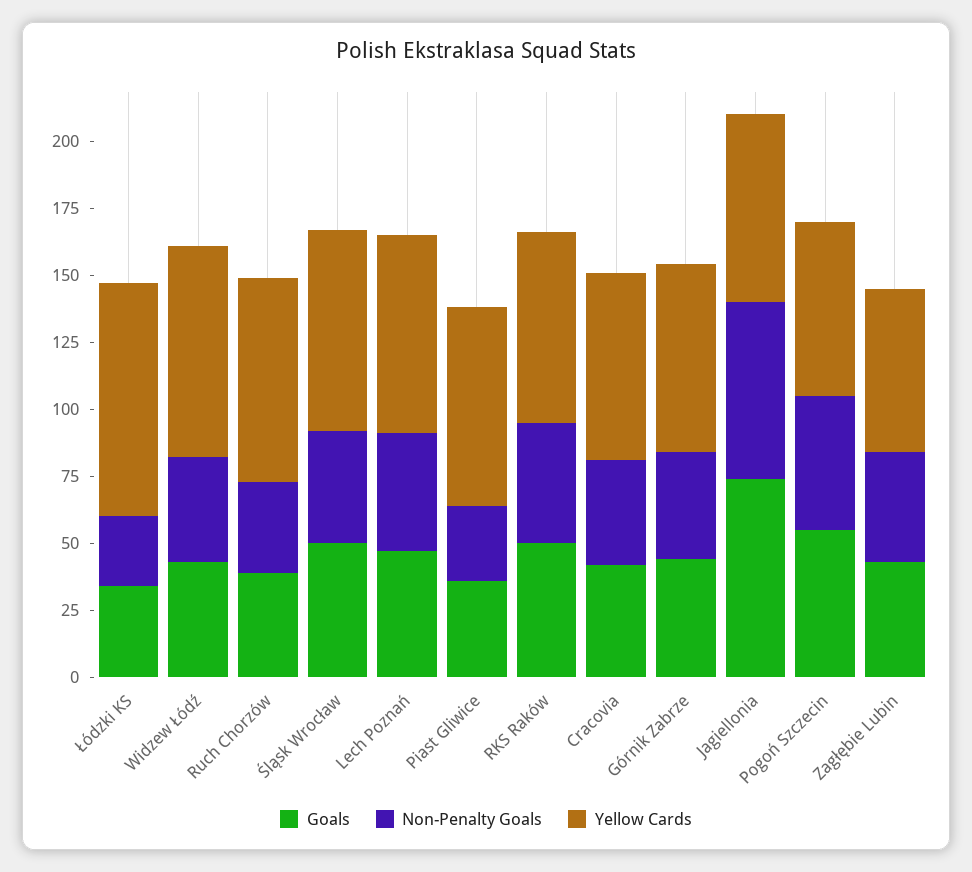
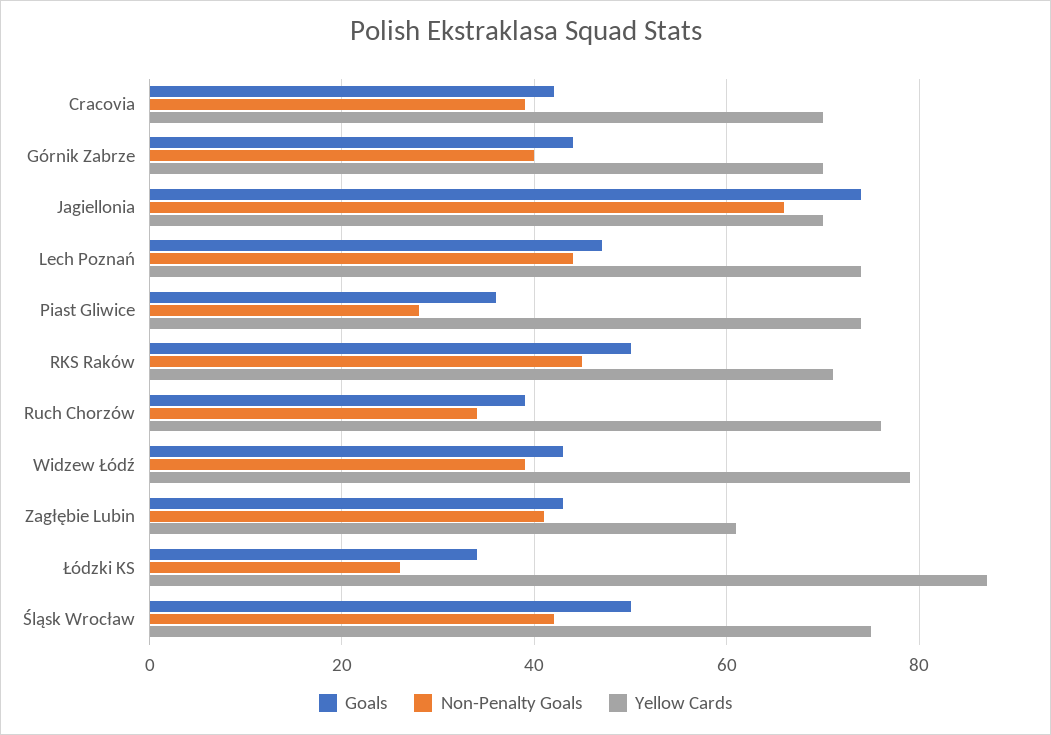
Goals, Pogoń Szczecin: 55 -> none
Non-Penalty Goals, Pogoń Szczecin: 50 -> none
Yellow Cards, Pogoń Szczecin: 65 -> none

